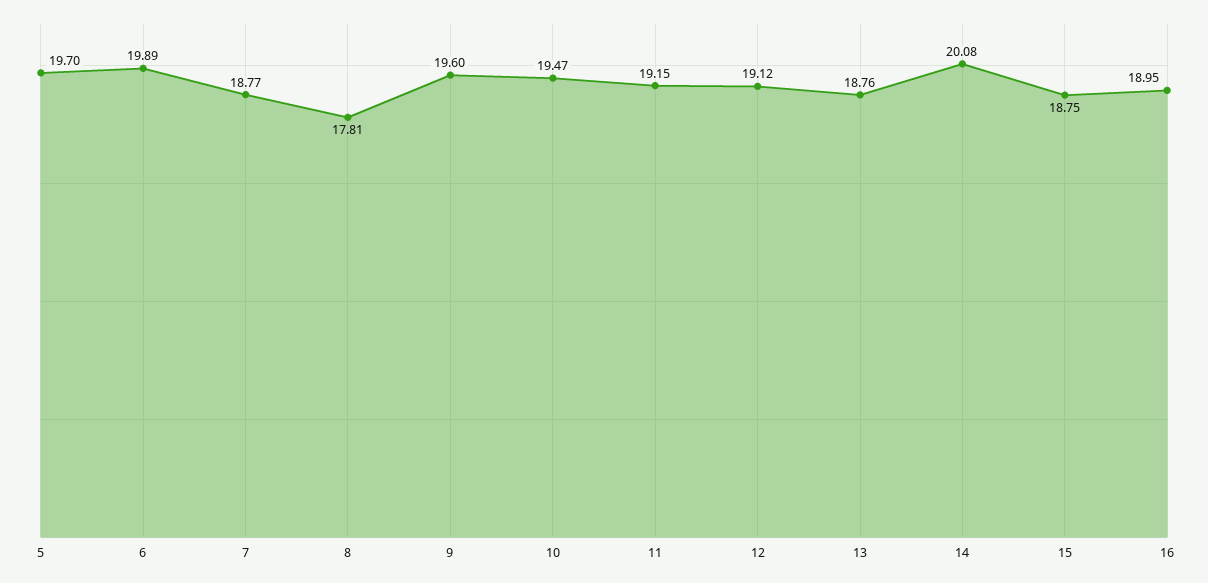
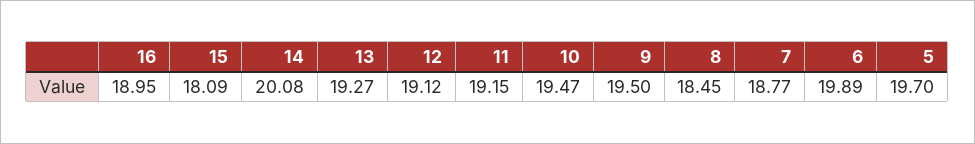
8: 17.81 -> 18.45
9: 19.6 -> 19.5
13: 18.76 -> 19.27
15: 18.75 -> 18.09

